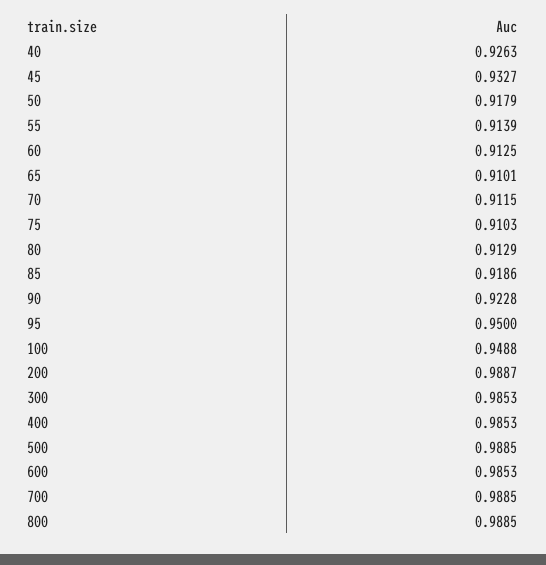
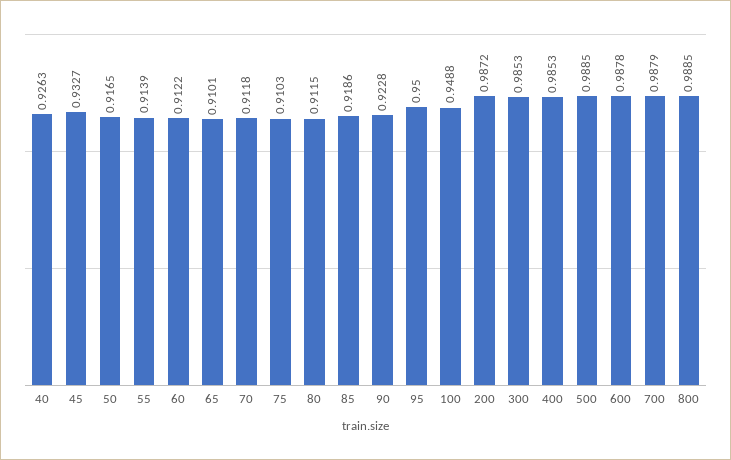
50: 0.9179 -> 0.9165
60: 0.9125 -> 0.9122
70: 0.9115 -> 0.9118
80: 0.9129 -> 0.9115
200: 0.9887 -> 0.9872
600: 0.9853 -> 0.9878
700: 0.9885 -> 0.9879

